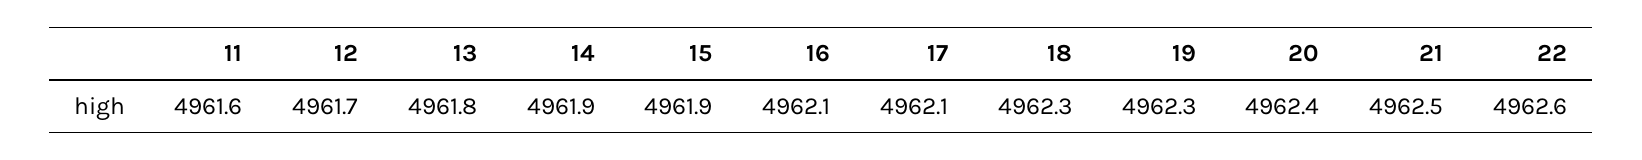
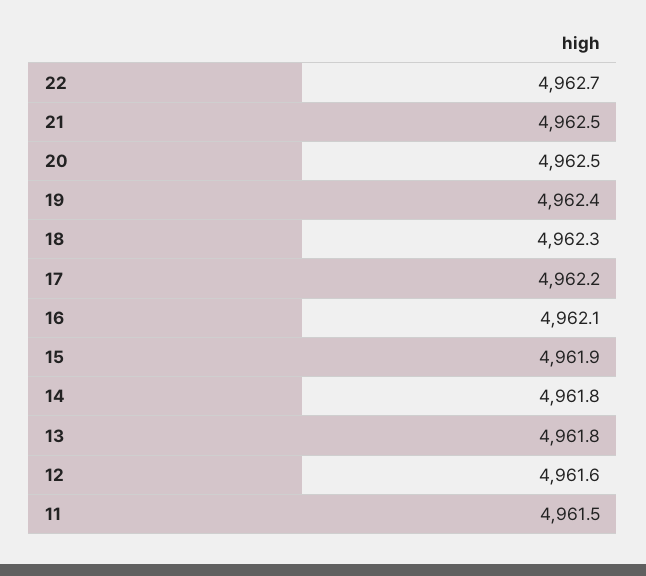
11: 4961.6 -> 4961.5
12: 4961.7 -> 4961.6
14: 4961.9 -> 4961.8
17: 4962.1 -> 4962.2
19: 4962.3 -> 4962.4
20: 4962.4 -> 4962.5
22: 4962.6 -> 4962.7

